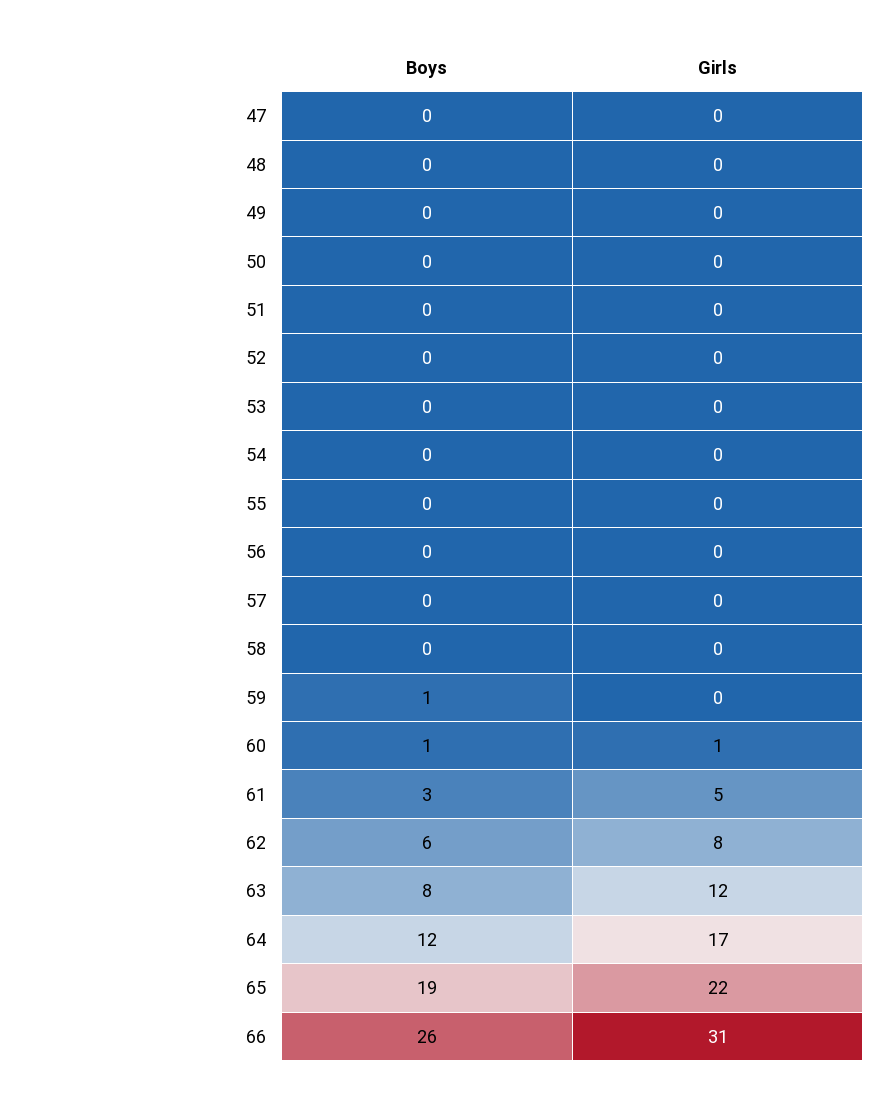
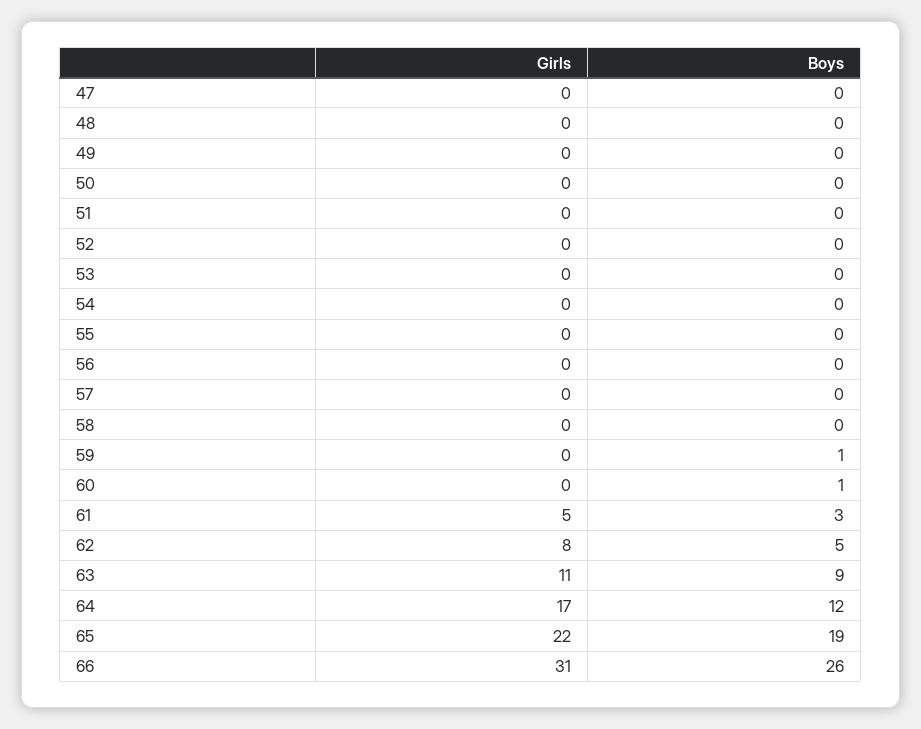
Girls, 60: 1 -> 0
Boys, 62: 6 -> 5
Boys, 63: 8 -> 9
Girls, 63: 12 -> 11

